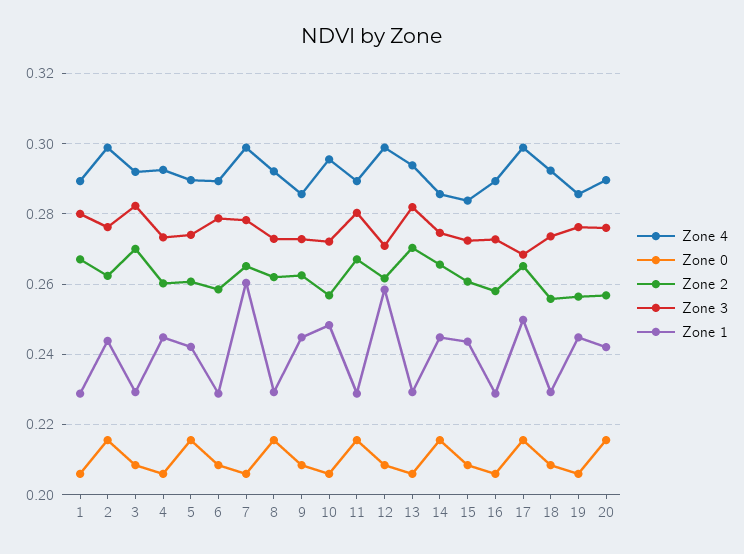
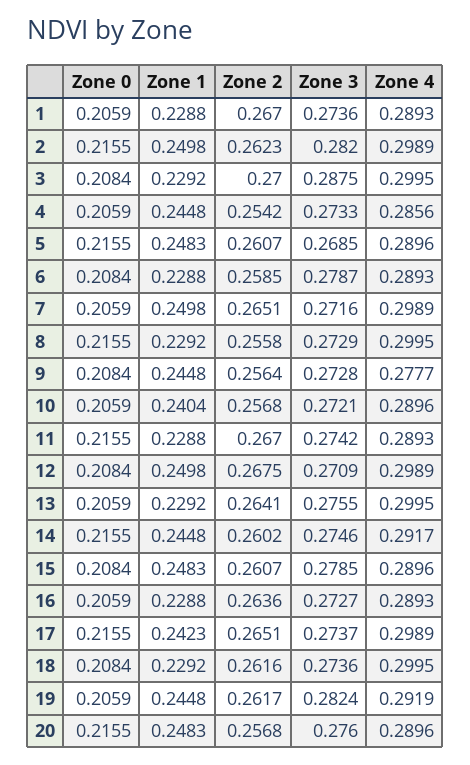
Zone 3, 1: 0.28 -> 0.2736
Zone 3, 2: 0.276 -> 0.282
Zone 1, 2: 0.244 -> 0.2498
Zone 4, 3: 0.292 -> 0.2995
Zone 3, 3: 0.282 -> 0.2875
Zone 4, 4: 0.292 -> 0.2856
Zone 2, 4: 0.26 -> 0.2542
Zone 3, 5: 0.274 -> 0.2685
Zone 1, 5: 0.242 -> 0.2483
Zone 3, 7: 0.278 -> 0.2716
Zone 1, 7: 0.26 -> 0.2498
Zone 4, 8: 0.292 -> 0.2995
Zone 2, 8: 0.262 -> 0.2558
Zone 4, 9: 0.286 -> 0.2777
Zone 2, 9: 0.262 -> 0.2564
Zone 4, 10: 0.296 -> 0.2896
Zone 1, 10: 0.248 -> 0.2404
Zone 3, 11: 0.28 -> 0.2742
Zone 2, 12: 0.262 -> 0.2675
Zone 1, 12: 0.258 -> 0.2498
Zone 4, 13: 0.294 -> 0.2995
Zone 2, 13: 0.27 -> 0.2641
Zone 3, 13: 0.282 -> 0.2755
Zone 4, 14: 0.286 -> 0.2917
Zone 2, 14: 0.266 -> 0.2602
Zone 4, 15: 0.284 -> 0.2896
Zone 3, 15: 0.272 -> 0.2785
Zone 1, 15: 0.244 -> 0.2483
Zone 2, 16: 0.258 -> 0.2636
Zone 3, 17: 0.268 -> 0.2737
Zone 1, 17: 0.25 -> 0.2423
Zone 4, 18: 0.292 -> 0.2995
Zone 2, 18: 0.256 -> 0.2616
Zone 4, 19: 0.286 -> 0.2919
Zone 2, 19: 0.256 -> 0.2617
Zone 3, 19: 0.276 -> 0.2824
Zone 1, 20: 0.242 -> 0.2483

